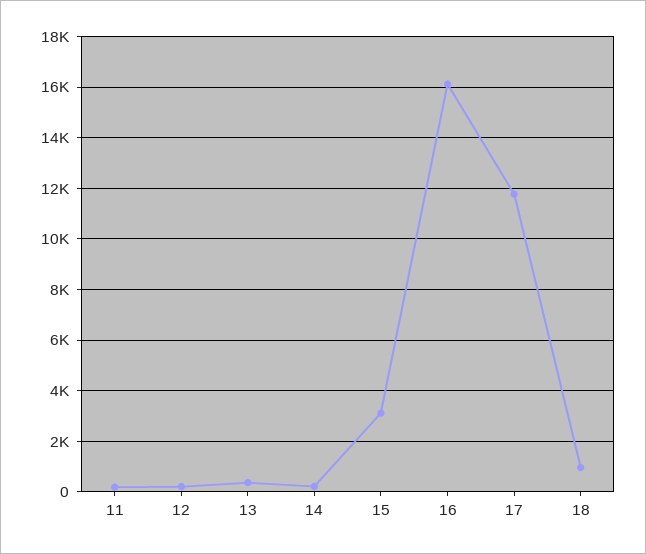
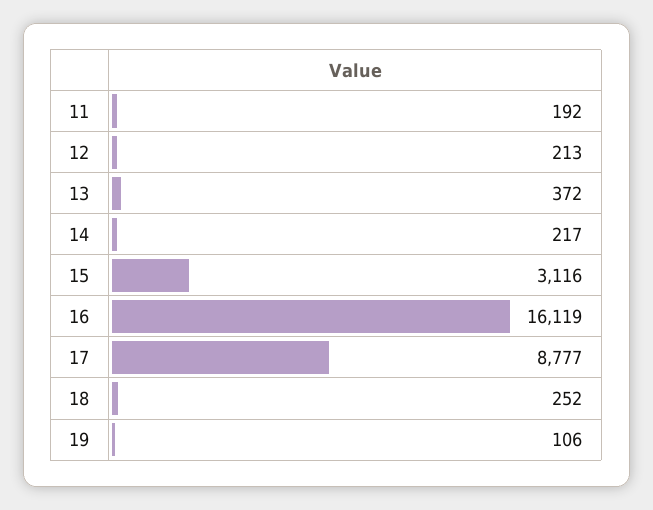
17: 11750 -> 8777
18: 1000 -> 252
19: none -> 106

